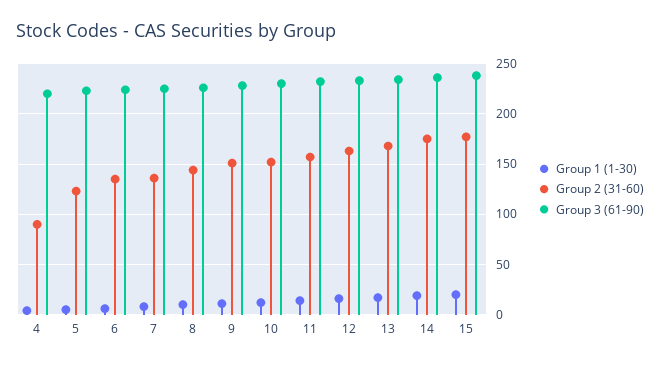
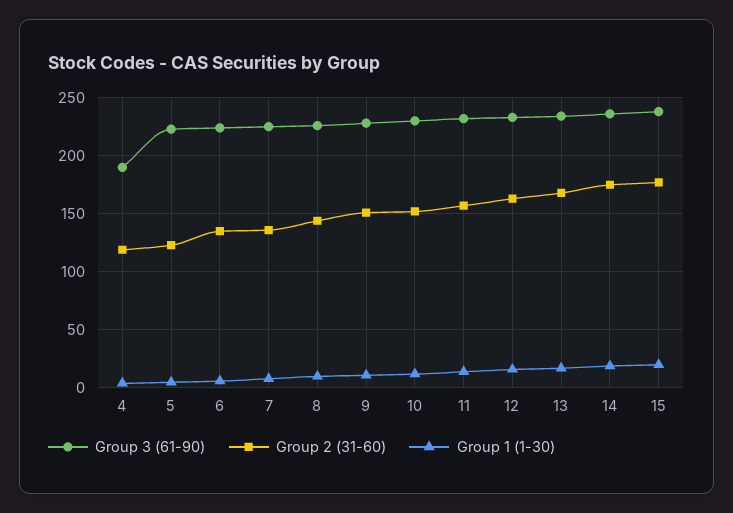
Group 2 (31-60), 4: 90 -> 120
Group 3 (61-90), 4: 220 -> 190

